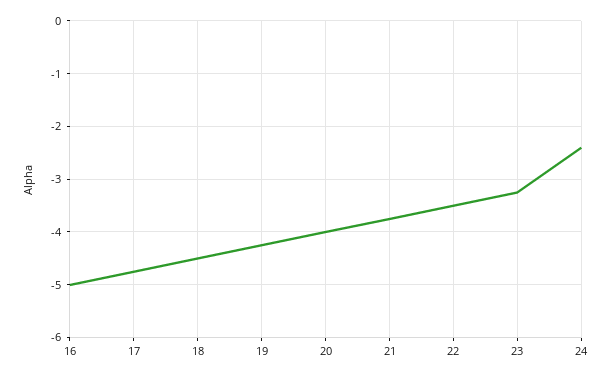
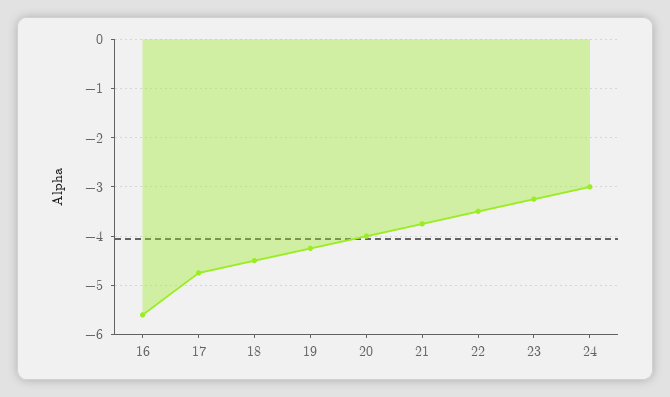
16: -5 -> -5.6
24: -2.4 -> -3

